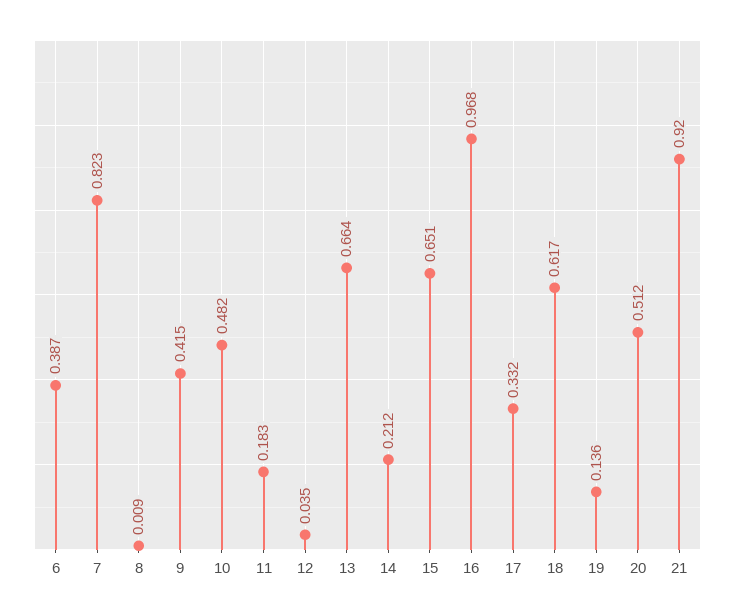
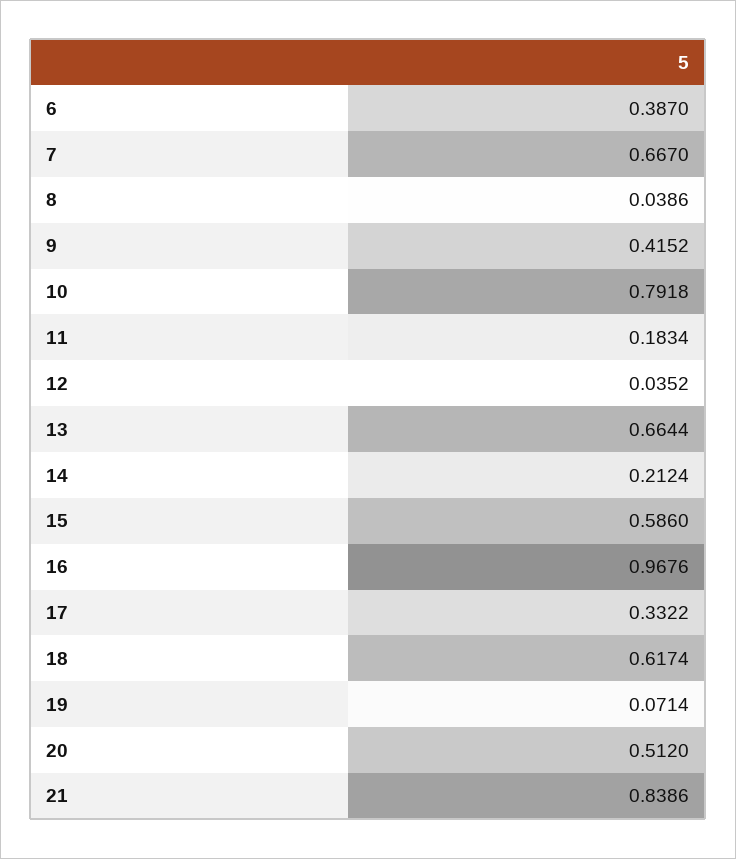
7: 0.823 -> 0.667
8: 0.009 -> 0.0386
10: 0.482 -> 0.7918
15: 0.651 -> 0.586
19: 0.136 -> 0.0714
21: 0.92 -> 0.8386

